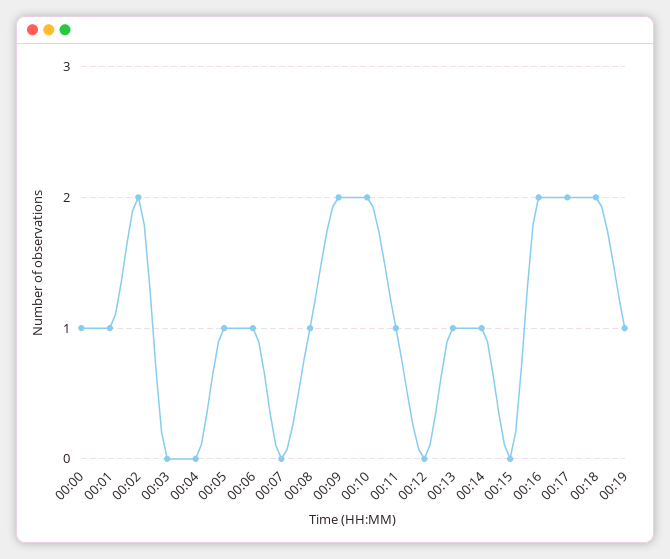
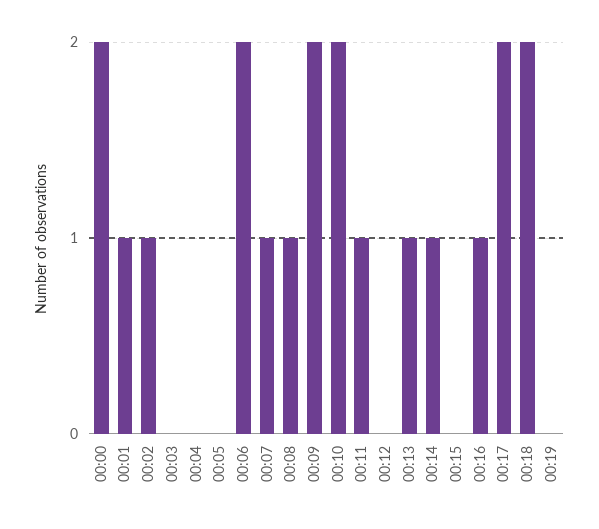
00:00: 1 -> 2
00:02: 2 -> 1
00:05: 1 -> 0
00:06: 1 -> 2
00:07: 0 -> 1
00:16: 2 -> 1
00:19: 1 -> 0

